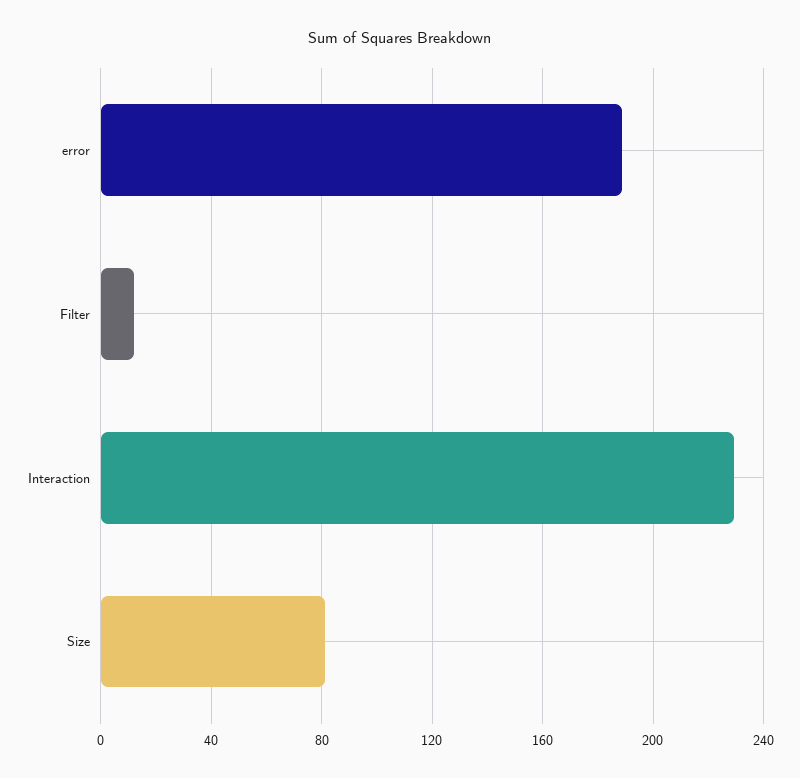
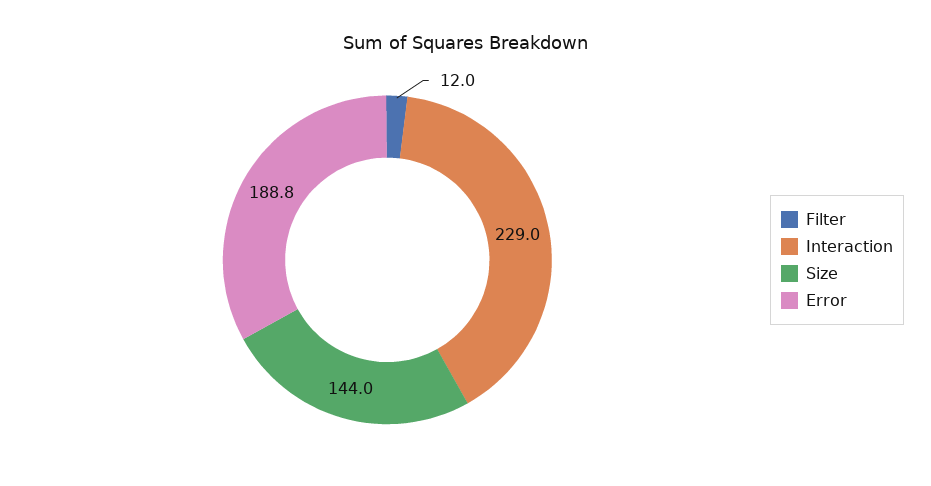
Size: 80 -> 144

